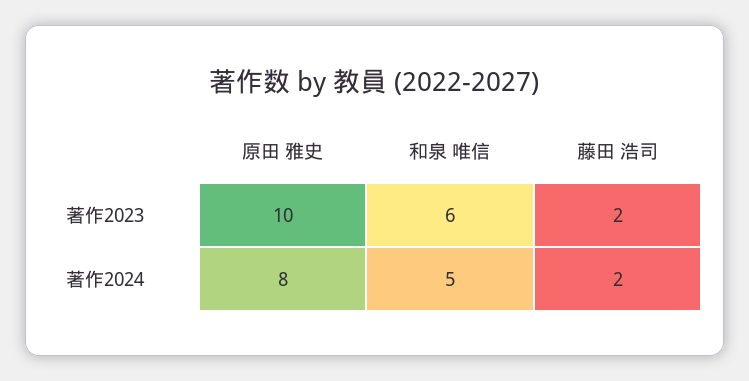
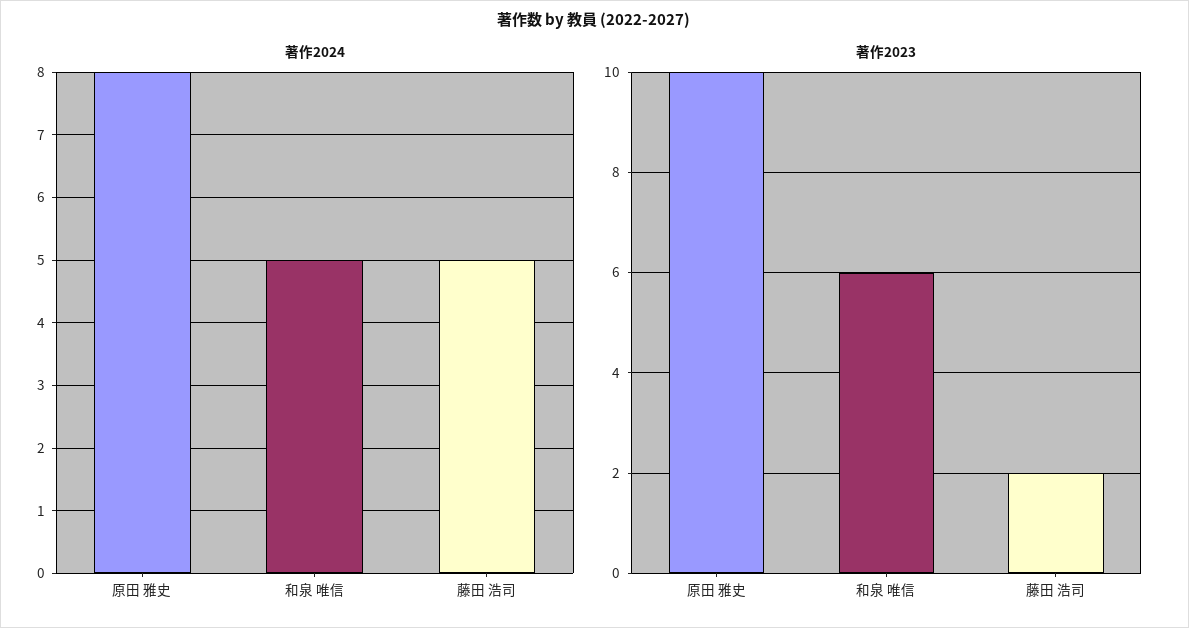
著作2024, 藤田 浩司: 2 -> 5

